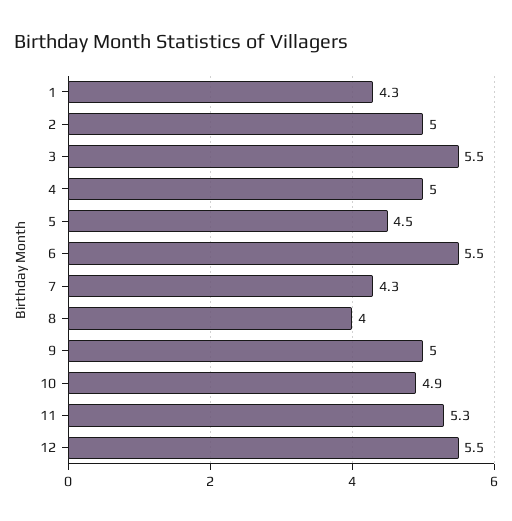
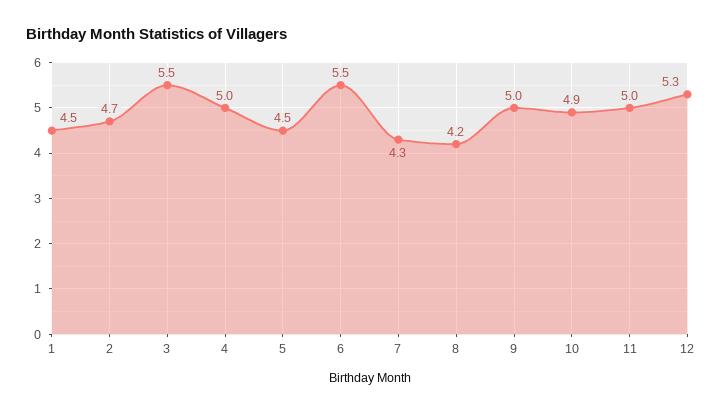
1: 4.3 -> 4.5
2: 5 -> 4.7
8: 4 -> 4.2
11: 5.3 -> 5
12: 5.5 -> 5.3

